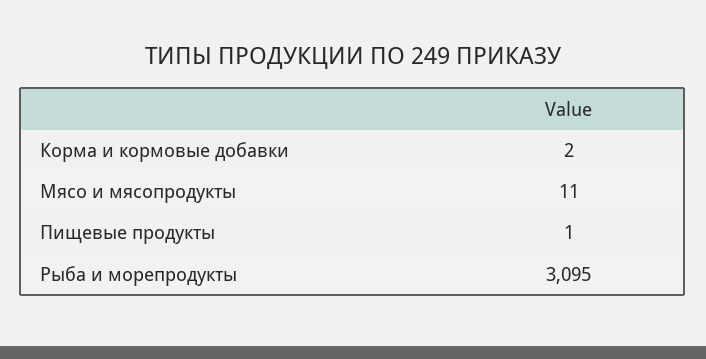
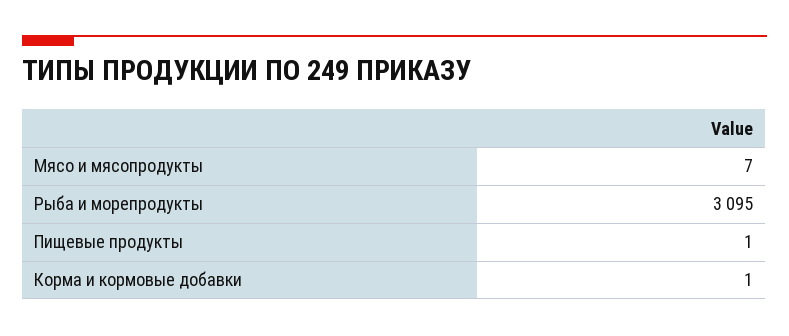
Корма и кормовые добавки: 2 -> 1
Мясо и мясопродукты: 11 -> 7

